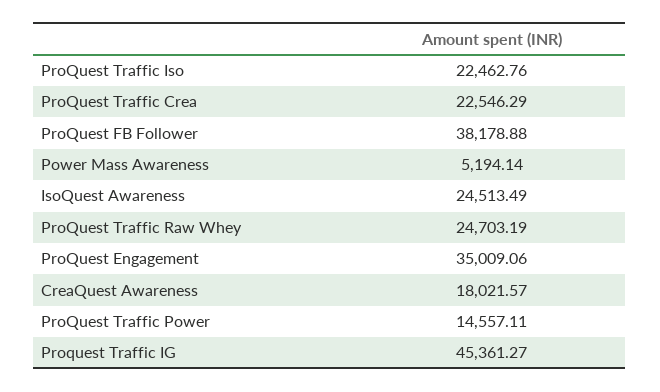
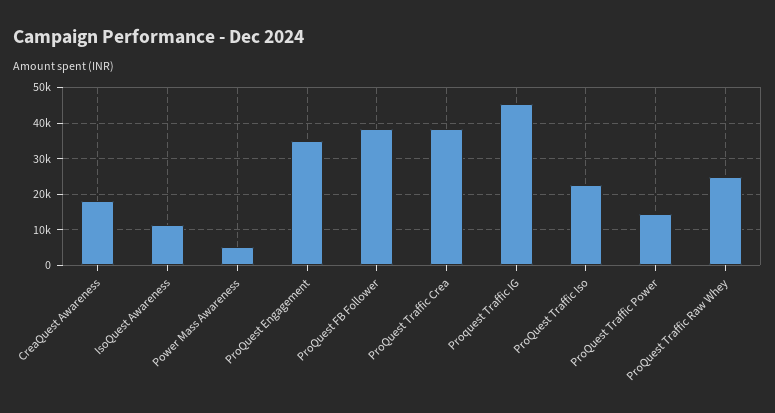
ProQuest Traffic Crea: 22546.29 -> 38000
IsoQuest Awareness: 24513.49 -> 12000

